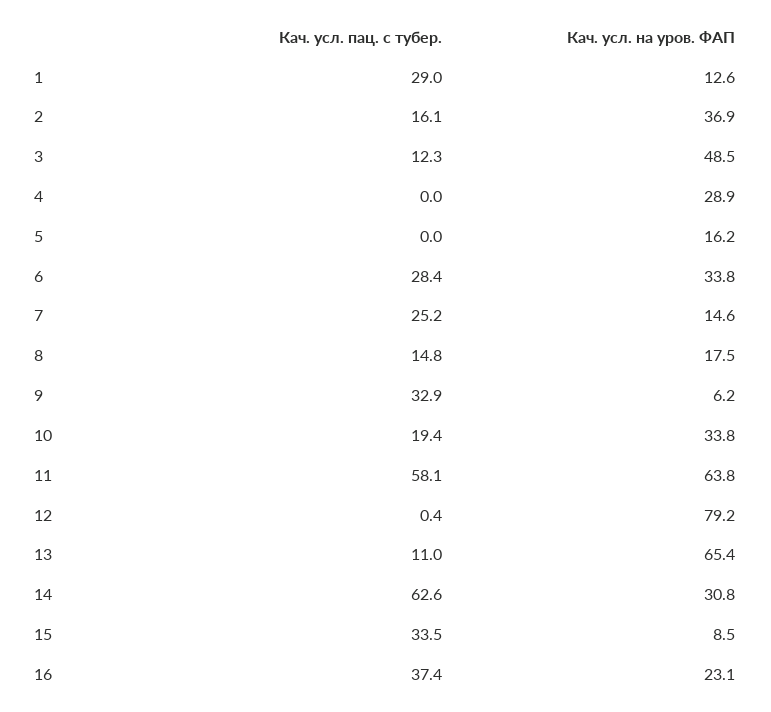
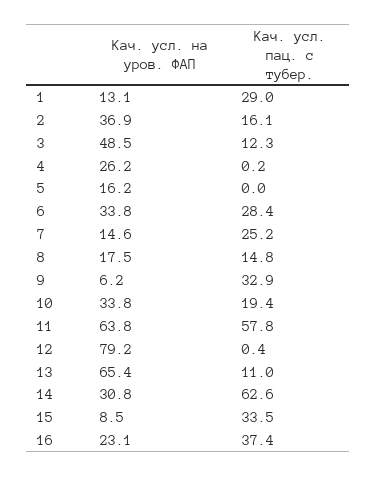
Кач. усл. на уров. ФАП, 1: 12.6 -> 13.1
Кач. усл. пац. с тубер., 4: 0 -> 0.2
Кач. усл. на уров. ФАП, 4: 28.9 -> 26.2
Кач. усл. пац. с тубер., 11: 58.1 -> 57.8

